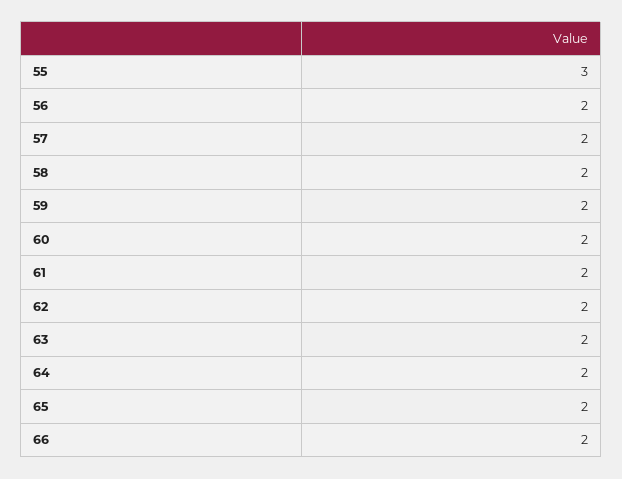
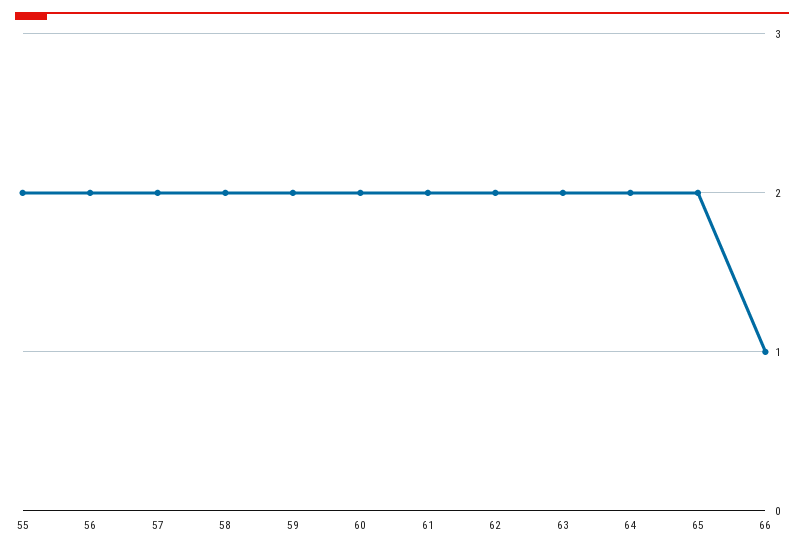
55: 3 -> 2
66: 2 -> 1

